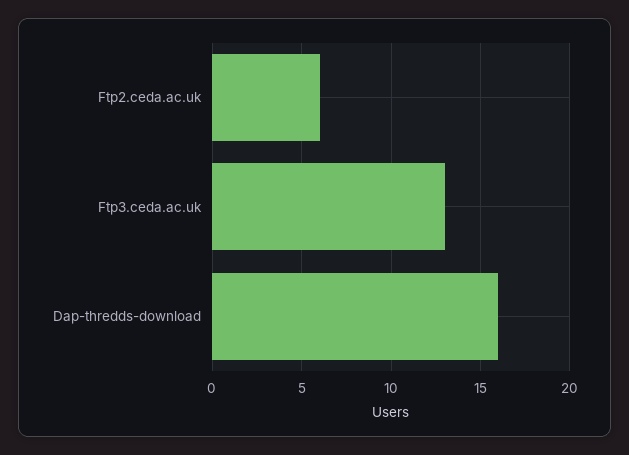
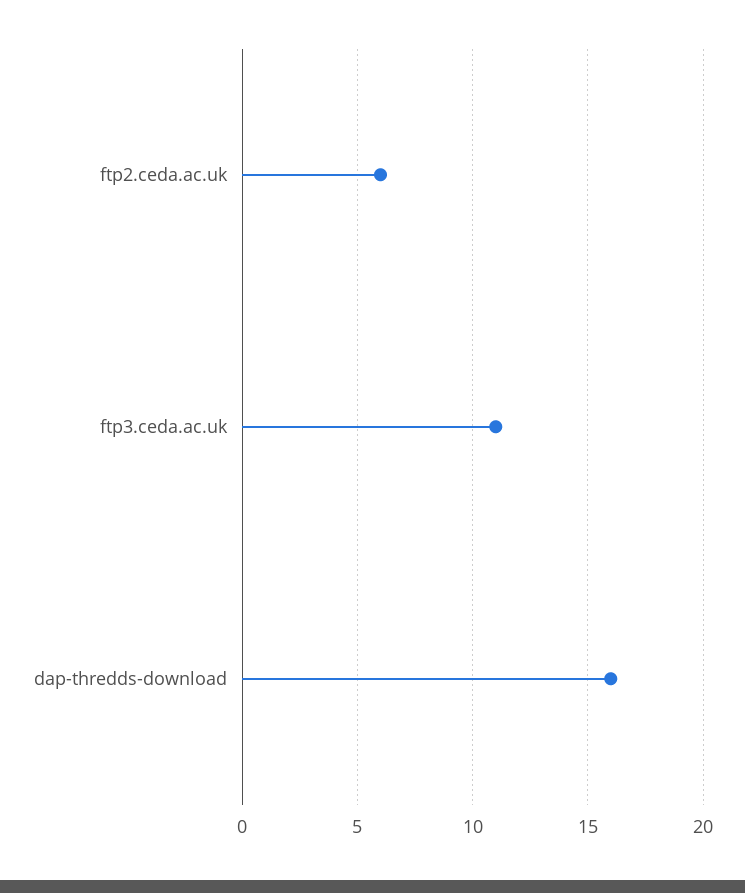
Ftp3.ceda.ac.uk: 13 -> 11

